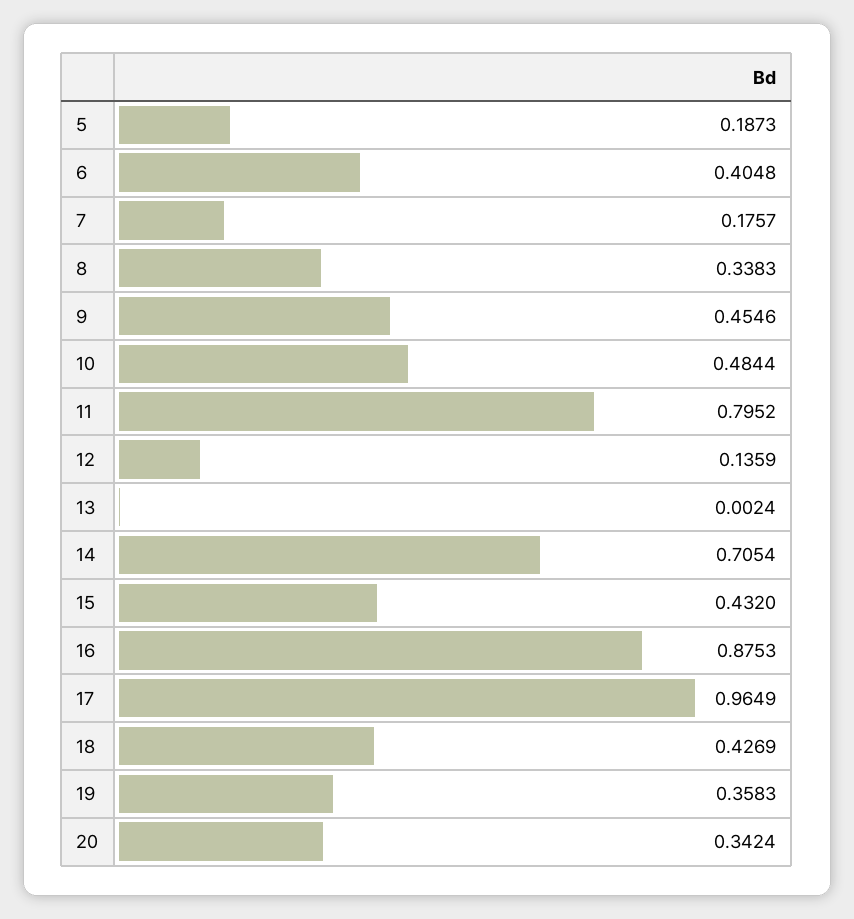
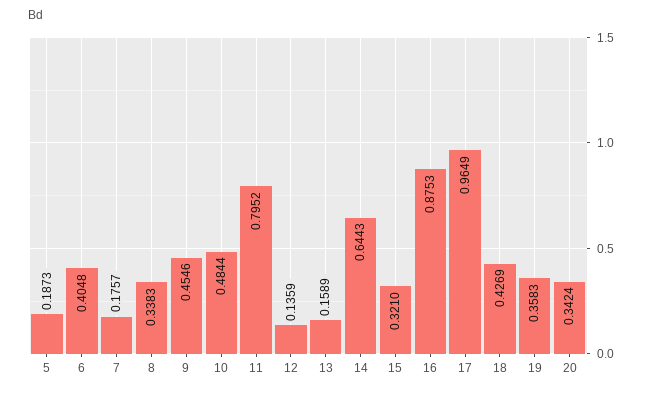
13: 0.0024 -> 0.1589
14: 0.7054 -> 0.6443
15: 0.432 -> 0.321

